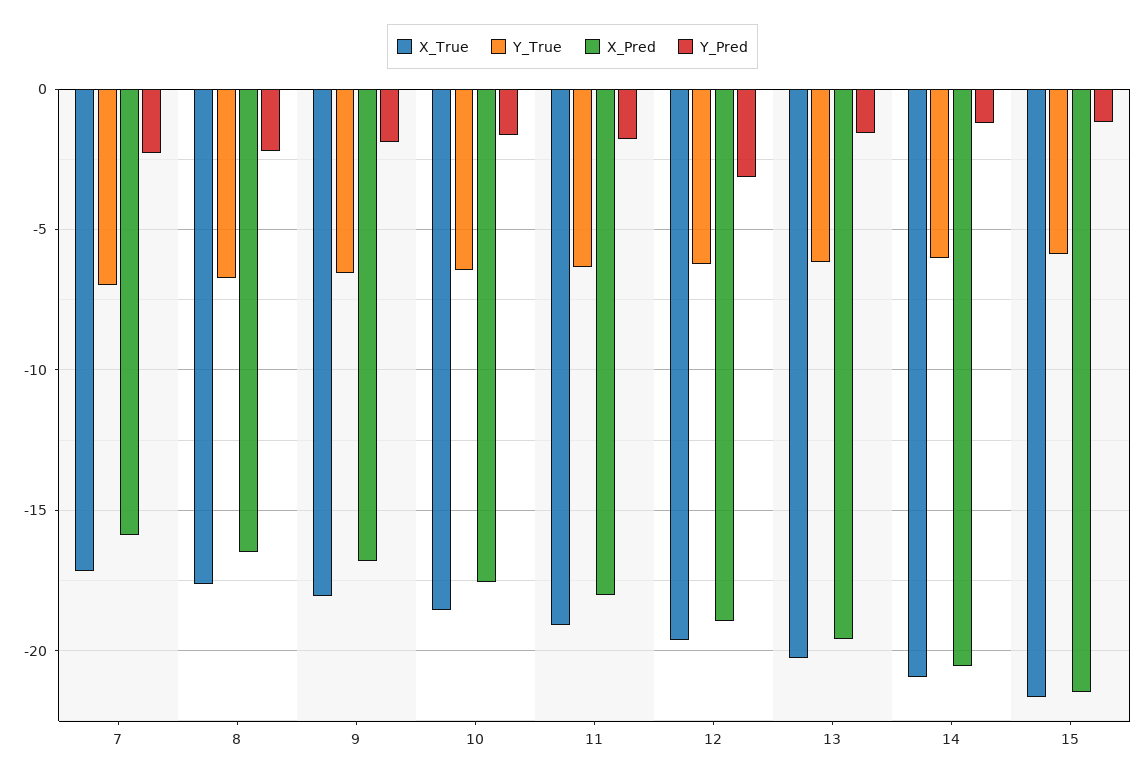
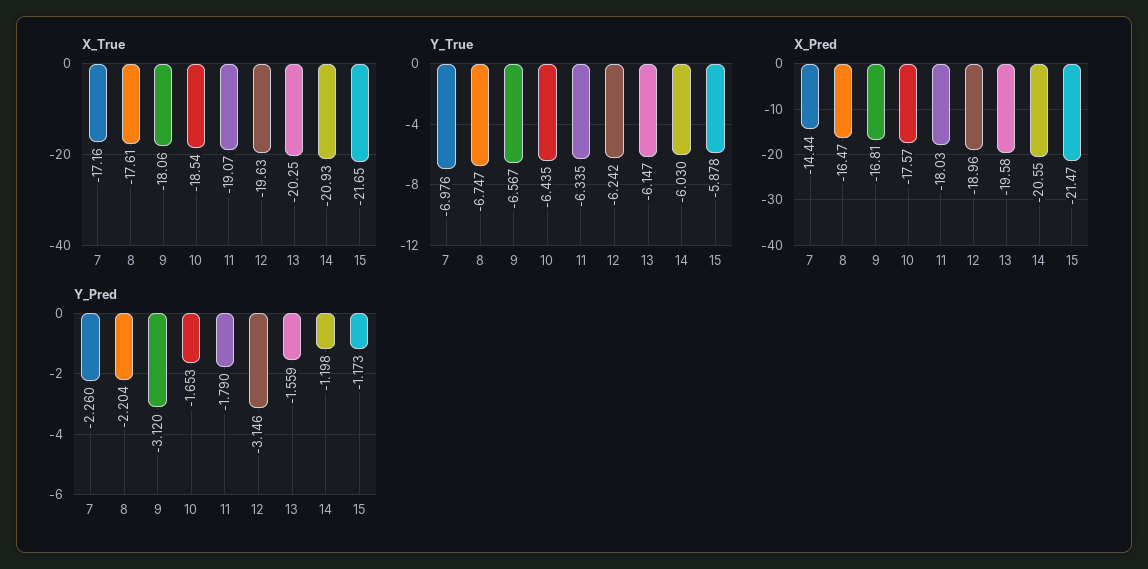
X_Pred, 7: -16 -> -14.44
Y_Pred, 9: -2 -> -3.12

